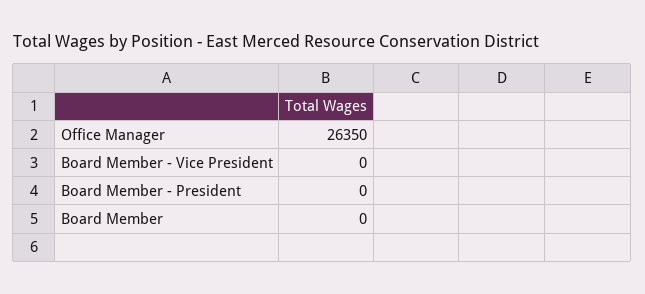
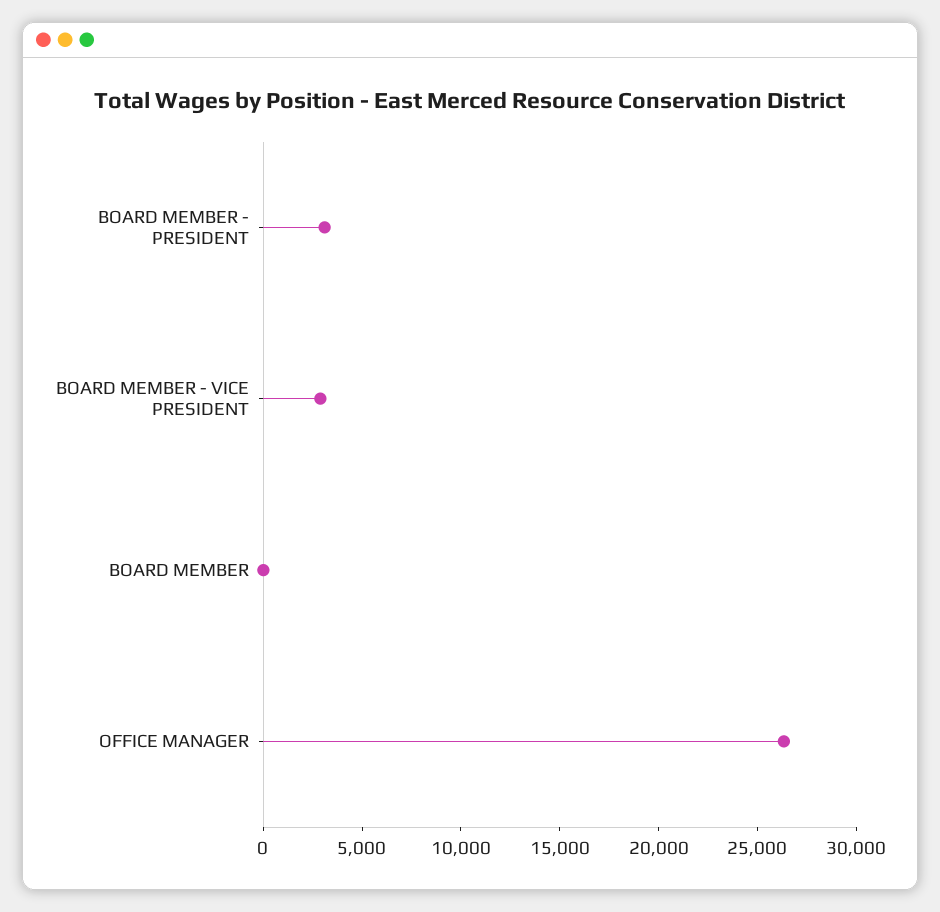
Board Member - Vice President: 0 -> 3000
Board Member - President: 0 -> 3000

